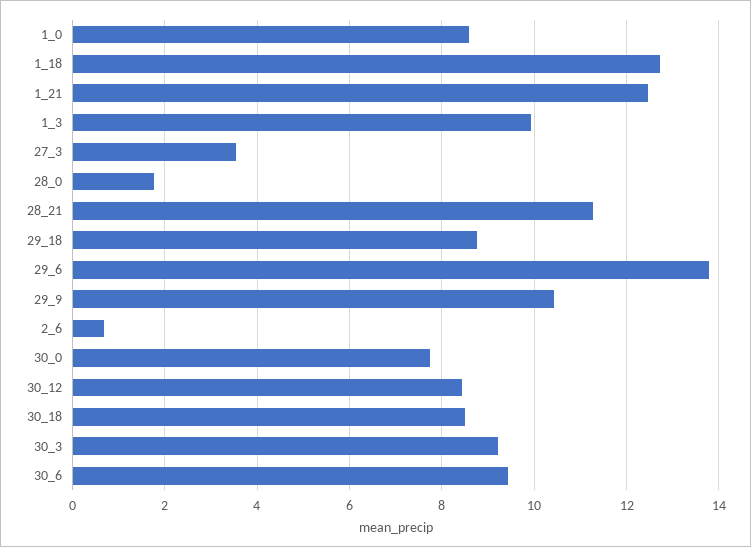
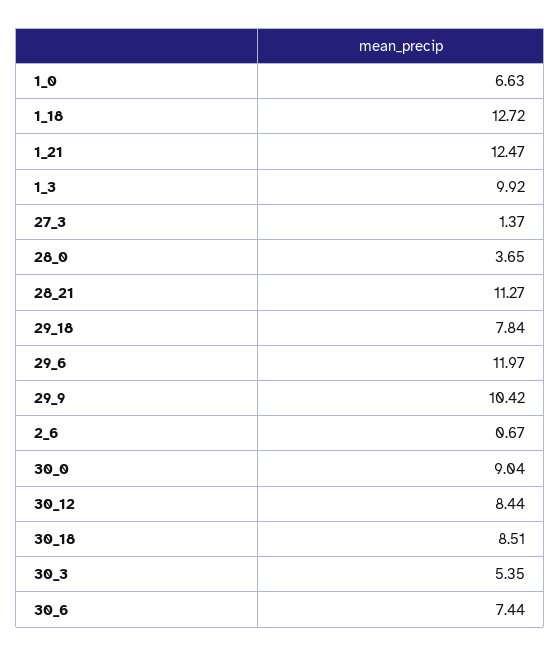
1_0: 8.6 -> 6.63
27_3: 3.6 -> 1.37
28_0: 1.8 -> 3.65
29_18: 8.8 -> 7.84
29_6: 13.8 -> 11.97
30_0: 7.8 -> 9.04
30_3: 9.2 -> 5.35
30_6: 9.4 -> 7.44

